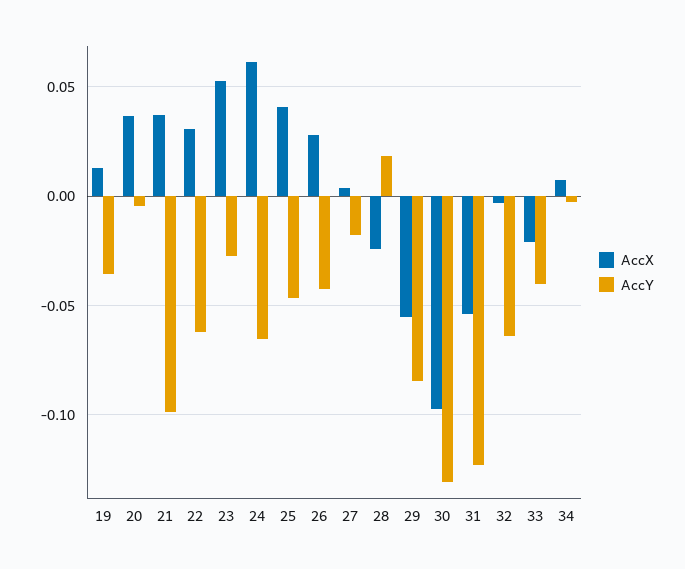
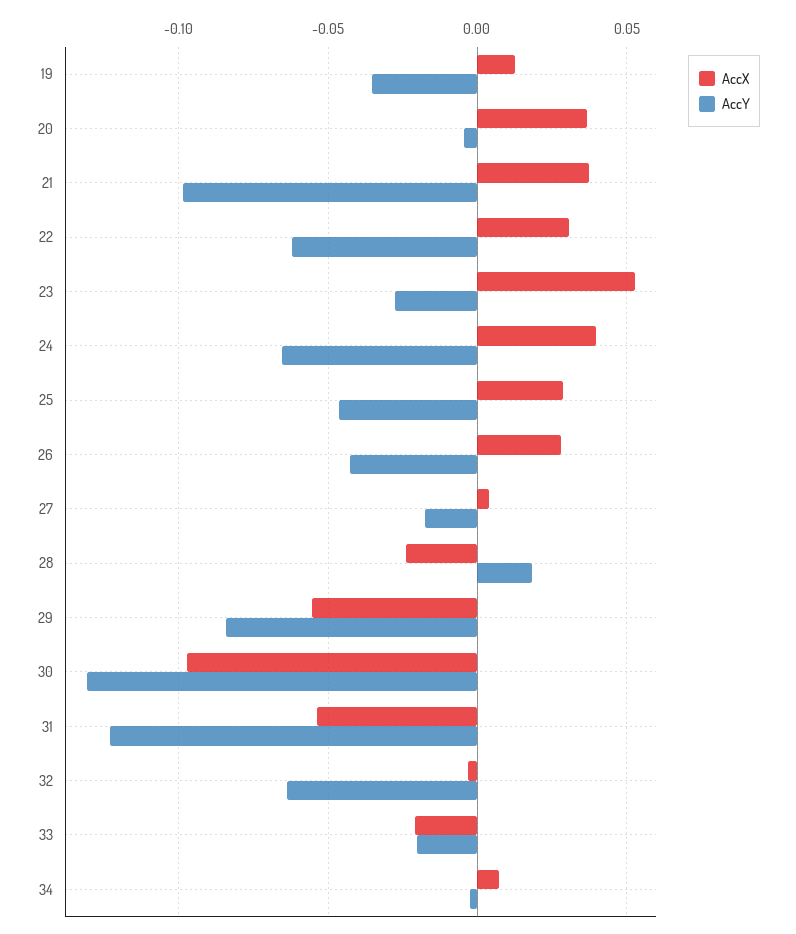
AccX, 24: 0.06 -> 0.04
AccX, 25: 0.04 -> 0.03
AccY, 33: -0.04 -> -0.02

